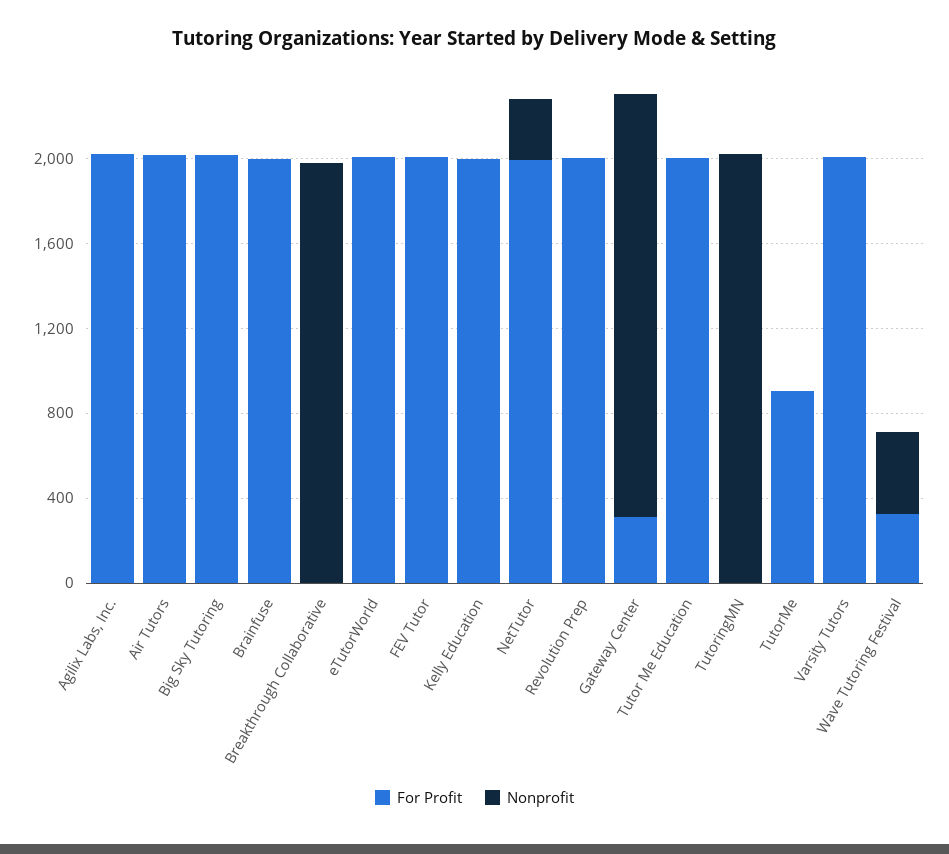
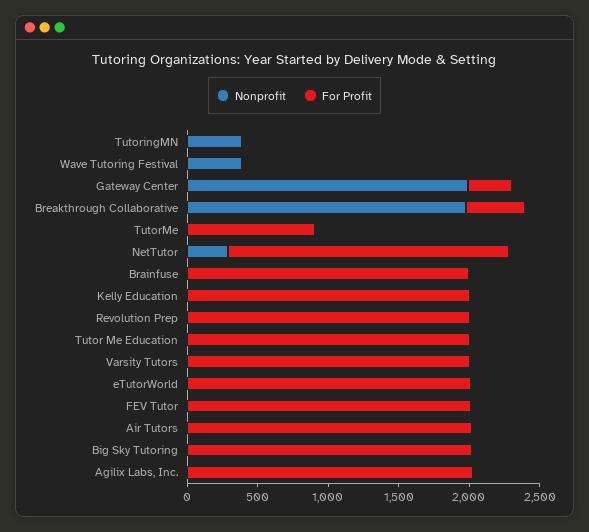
For Profit, Breakthrough Collaborative: 0 -> 400
Nonprofit, TutoringMN: 2000 -> 400
For Profit, Wave Tutoring Festival: 300 -> 0

